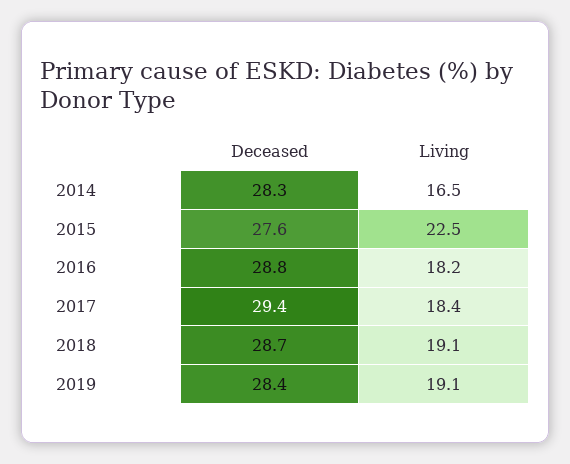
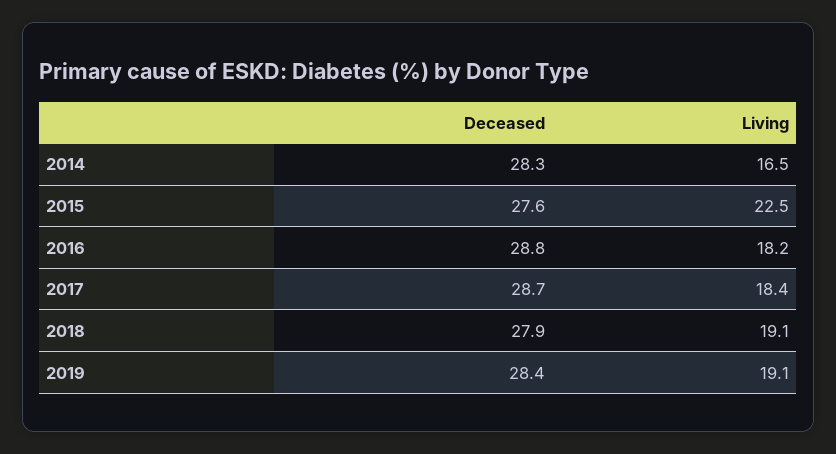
Deceased, 2017: 29.4 -> 28.7
Deceased, 2018: 28.7 -> 27.9

